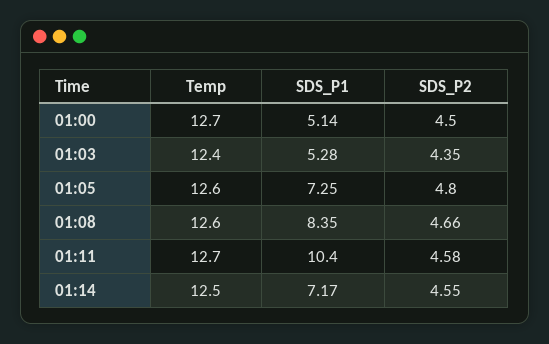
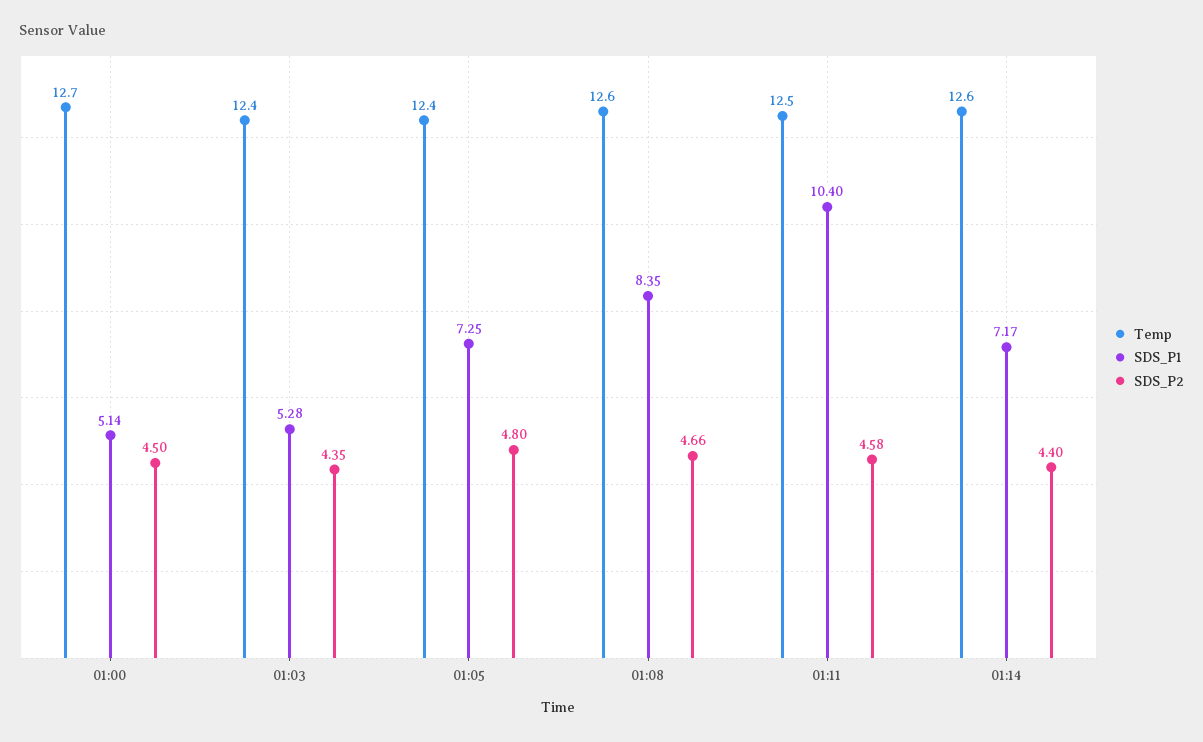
Temp, 01:05: 12.6 -> 12.4
Temp, 01:11: 12.7 -> 12.5
Temp, 01:14: 12.5 -> 12.6
SDS_P2, 01:14: 4.55 -> 4.4

